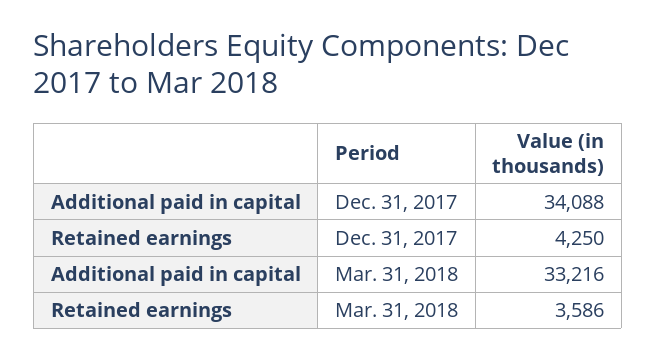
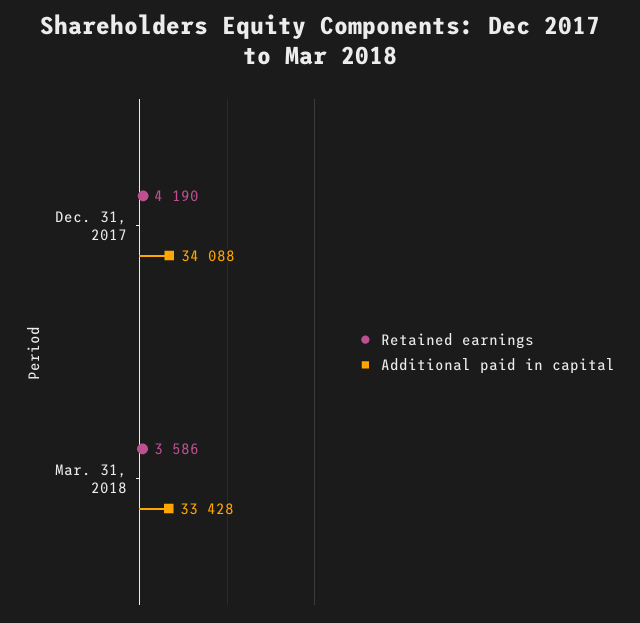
Retained earnings, Dec. 31, 2017: 4250 -> 4190
Additional paid in capital, Mar. 31, 2018: 33216 -> 33428

